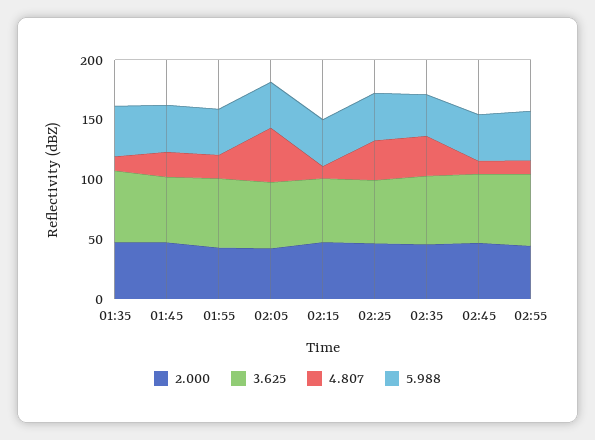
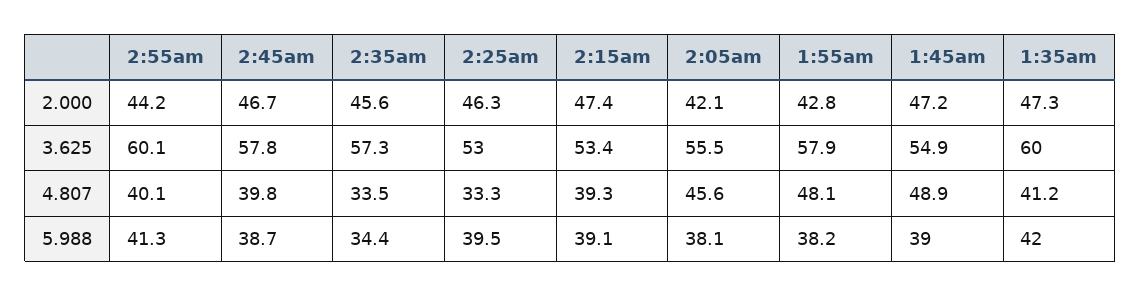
4.807, 01:35: 10 -> 41.2
4.807, 01:45: 20 -> 48.9
4.807, 01:55: 20 -> 48.1
4.807, 02:15: 10 -> 39.3
4.807, 02:45: 10 -> 39.8
4.807, 02:55: 10 -> 40.1

